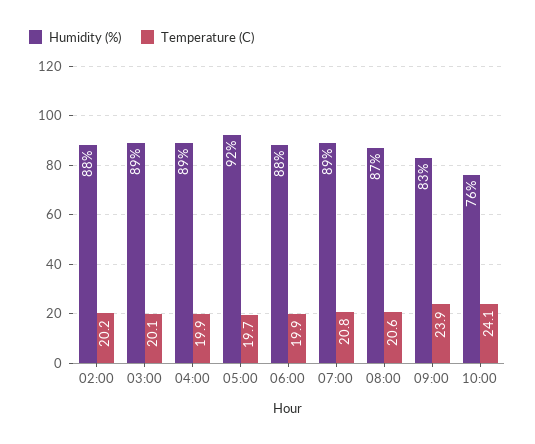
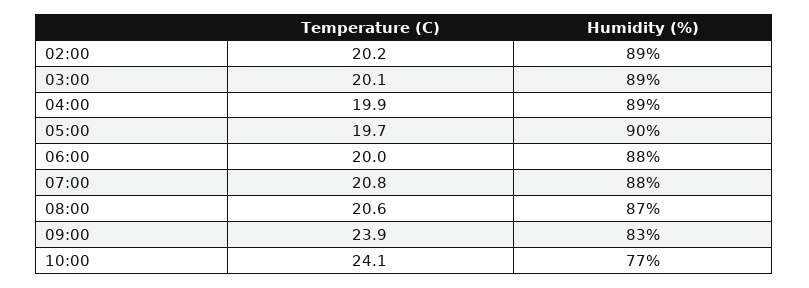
Humidity (%), 02:00: 88 -> 89
Humidity (%), 05:00: 92 -> 90
Temperature (C), 06:00: 19.9 -> 20
Humidity (%), 07:00: 89 -> 88
Humidity (%), 10:00: 76 -> 77

